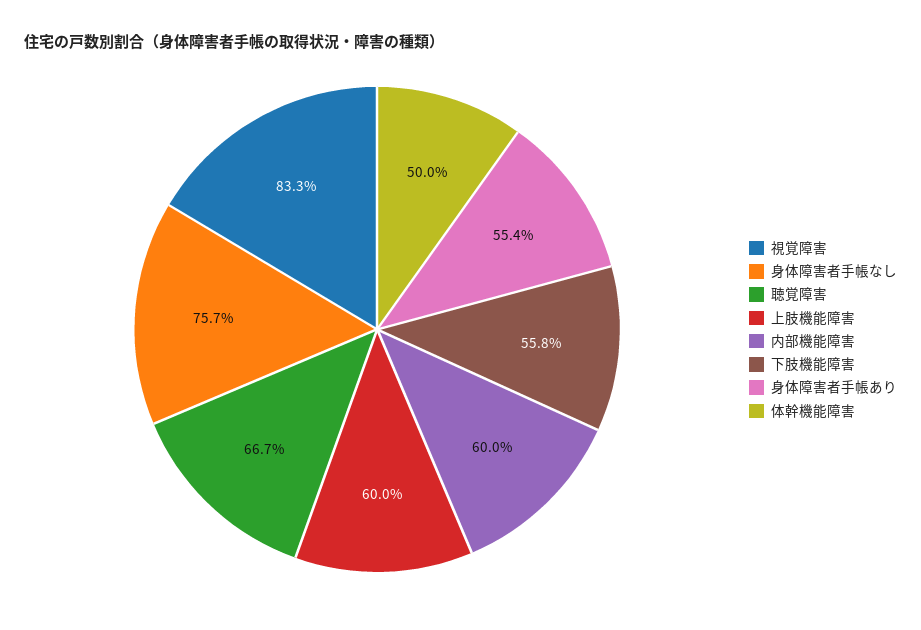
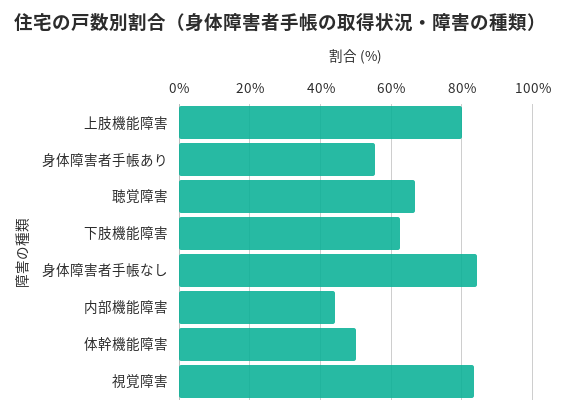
身体障害者手帳なし: 75.7 -> 84
上肢機能障害: 60 -> 80
内部機能障害: 60 -> 44
下肢機能障害: 55.8 -> 62

